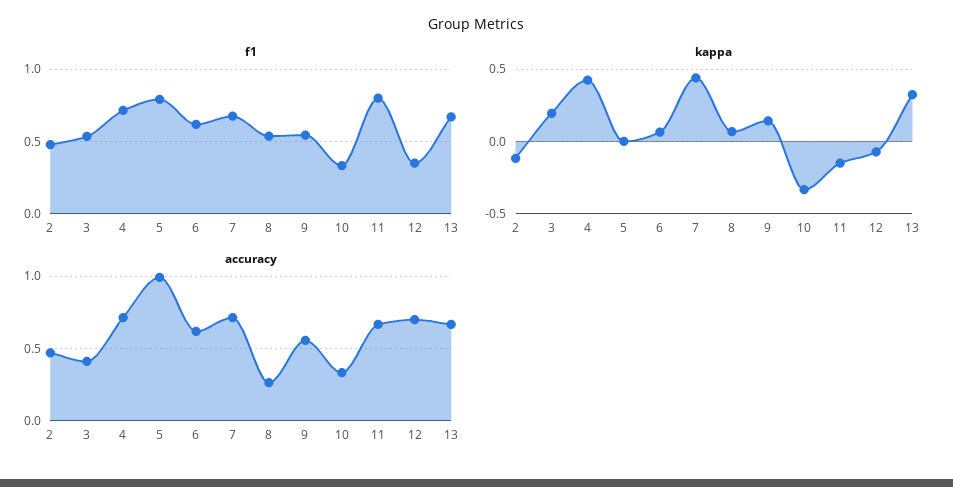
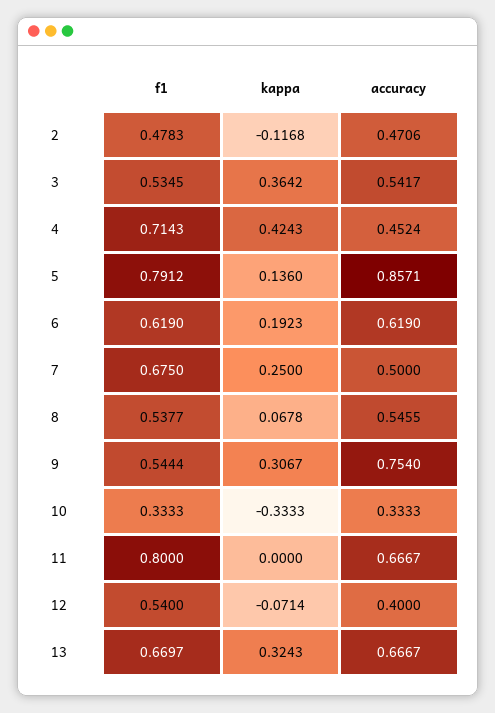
f1, 12: 0.35 -> 0.54
kappa, 3: 0.2 -> 0.3642
kappa, 5: 0 -> 0.136
kappa, 6: 0.05 -> 0.1923
kappa, 7: 0.45 -> 0.25
kappa, 9: 0.15 -> 0.3067
kappa, 11: -0.15 -> 0
accuracy, 3: 0.4 -> 0.5417
accuracy, 4: 0.7 -> 0.4524
accuracy, 5: 1 -> 0.8571
accuracy, 7: 0.7 -> 0.5
accuracy, 8: 0.25 -> 0.5455
accuracy, 9: 0.55 -> 0.754
accuracy, 12: 0.7 -> 0.4

